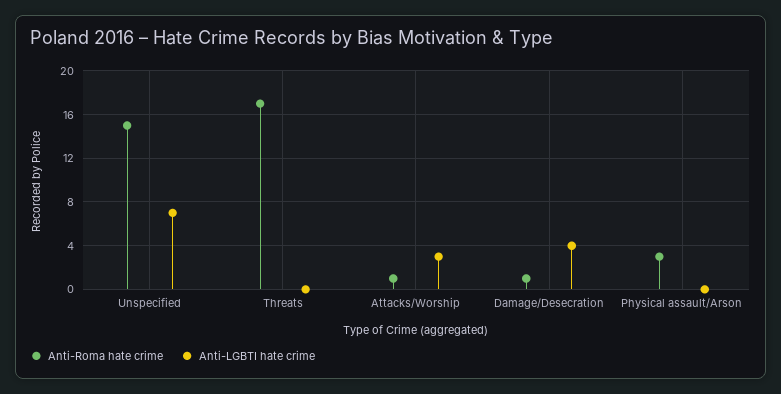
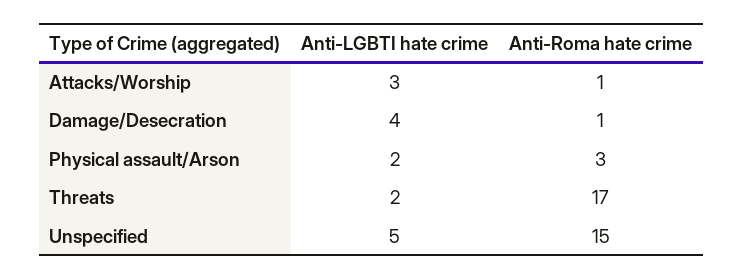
Anti-LGBTI hate crime, Unspecified: 7 -> 5
Anti-LGBTI hate crime, Threats: 0 -> 2
Anti-LGBTI hate crime, Physical assault/Arson: 0 -> 2

